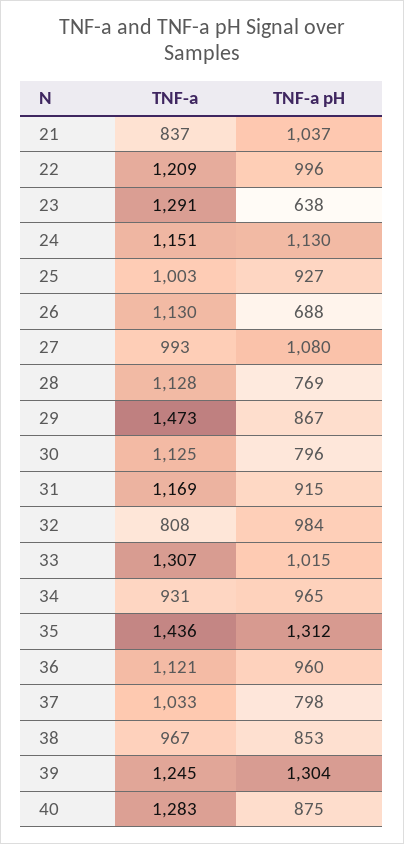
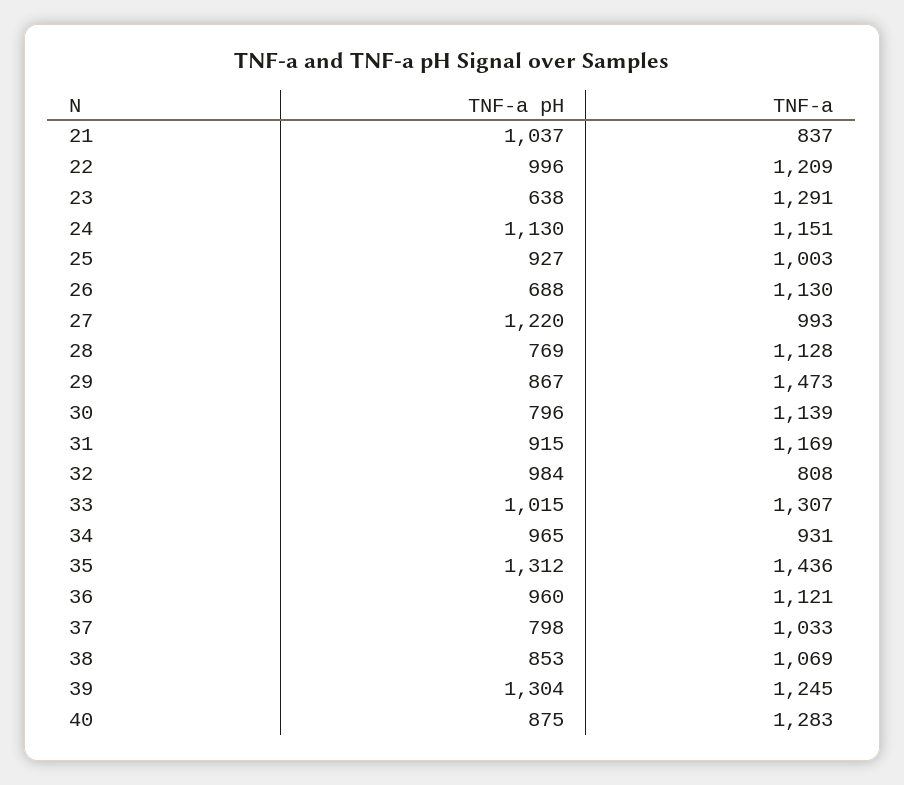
TNF-a pH, 27: 1080 -> 1220
TNF-a, 30: 1125 -> 1139
TNF-a, 38: 967 -> 1069

